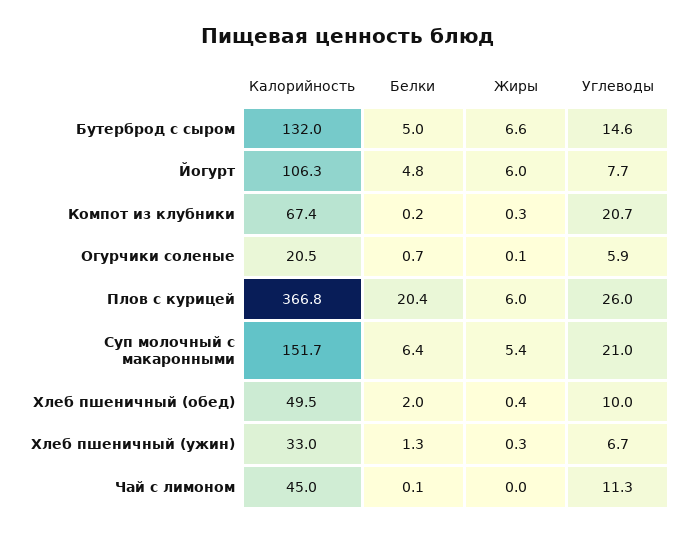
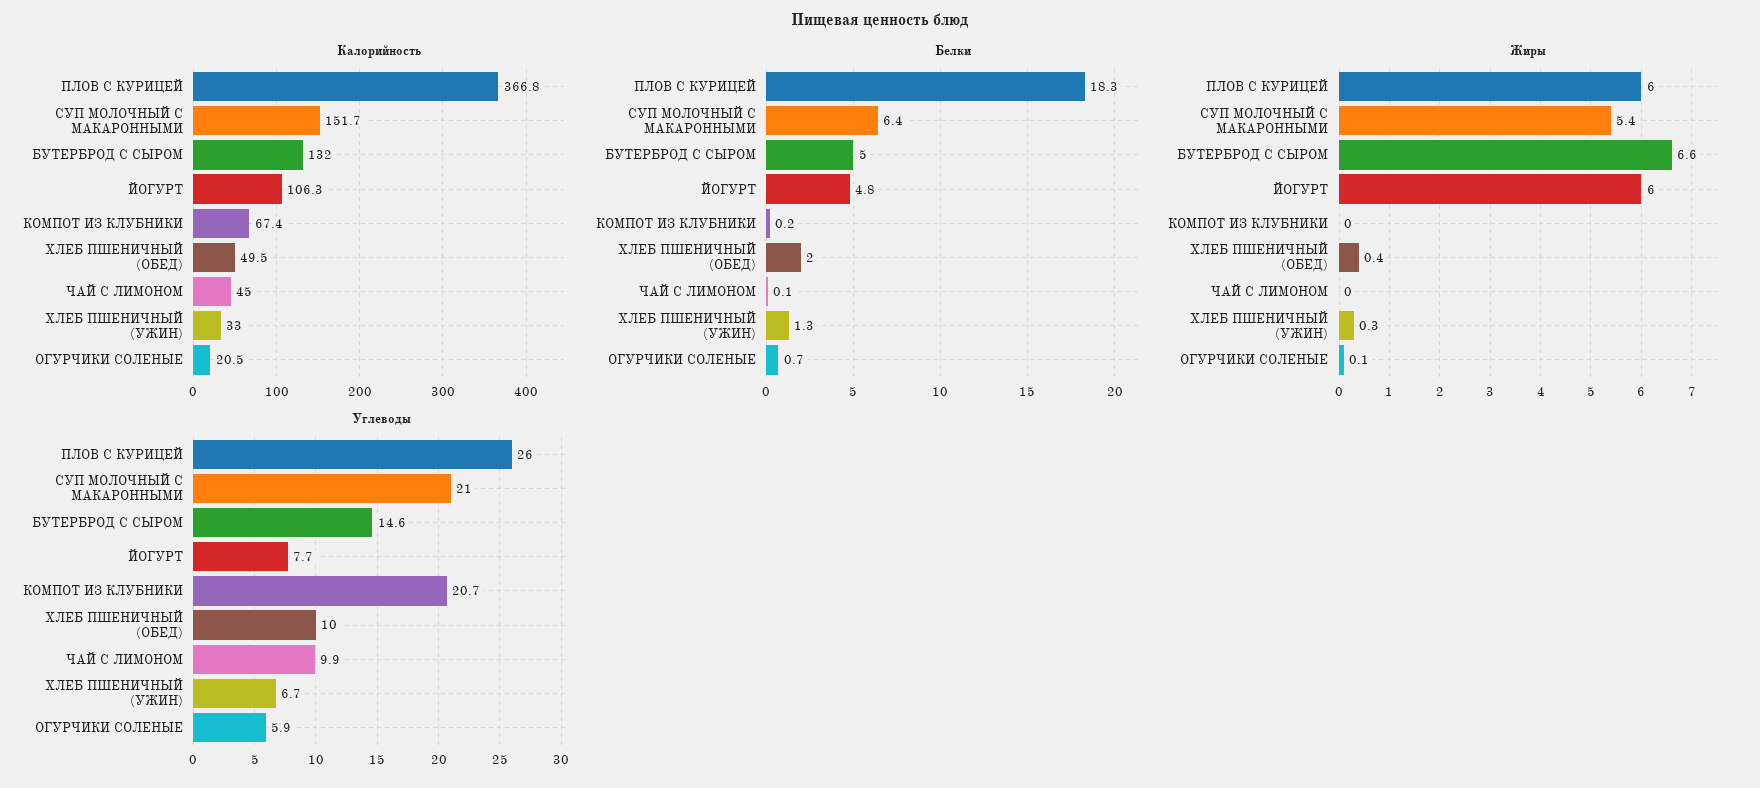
Жиры, Компот из клубники: 0.3 -> 0
Белки, Плов с курицей: 20.4 -> 18.3
Углеводы, Чай с лимоном: 11.3 -> 9.9

